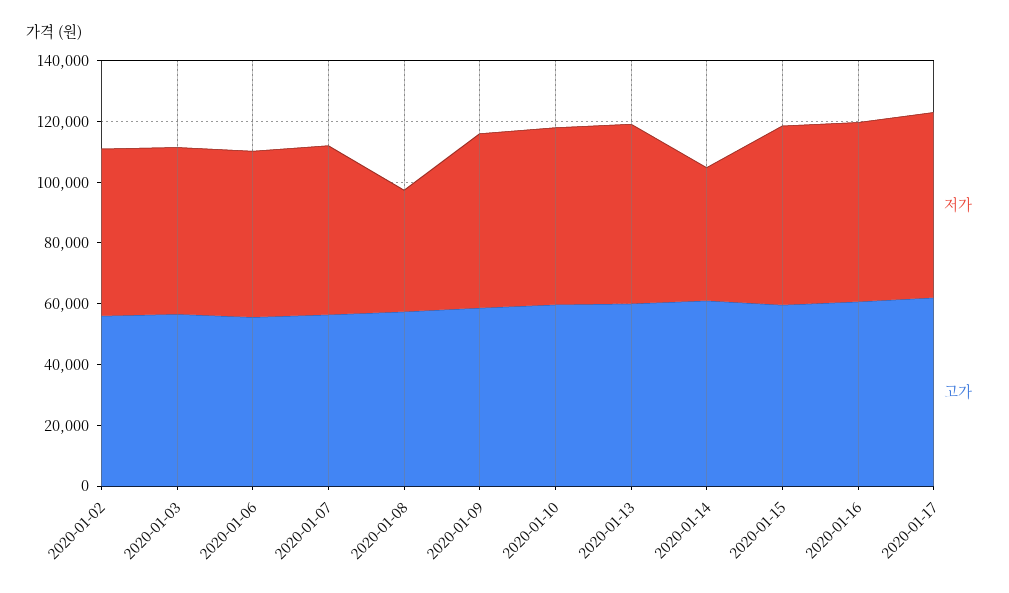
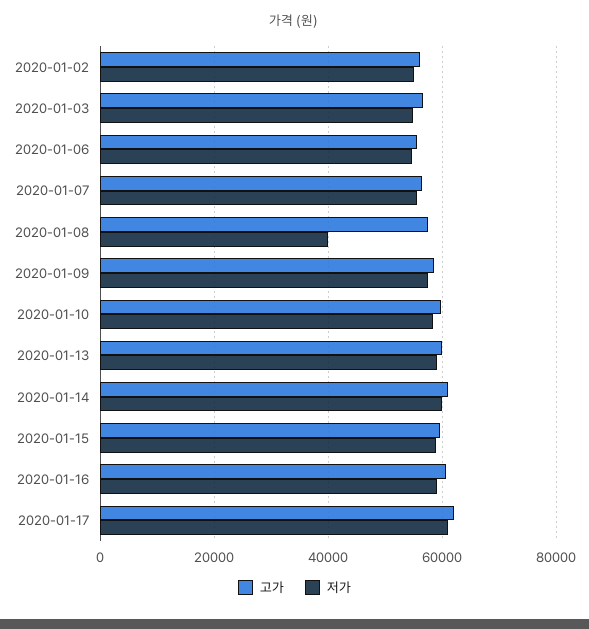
저가, 2020-01-14: 45000 -> 60000

